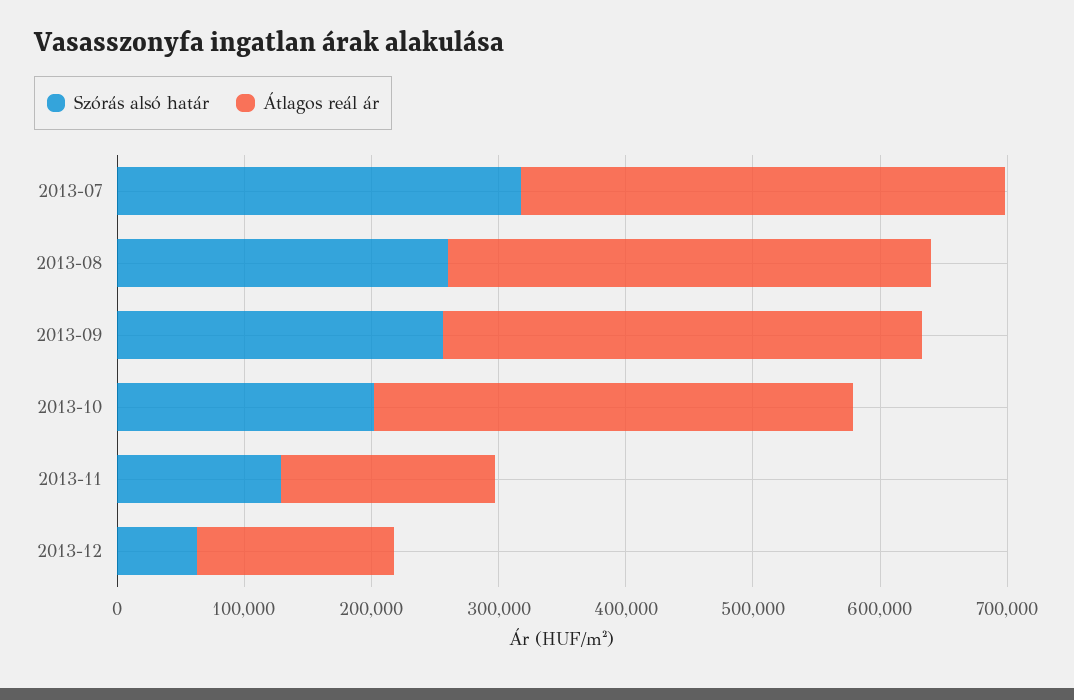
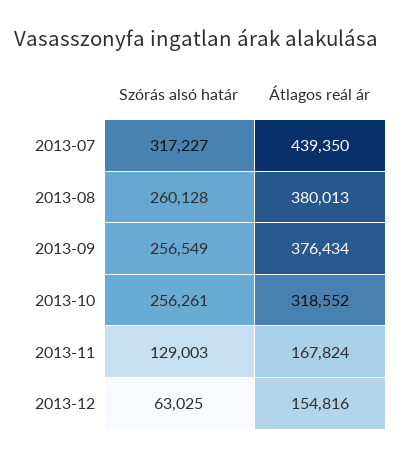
Átlagos reál ár, 2013-07: 380000 -> 439350
Szórás alsó határ, 2013-10: 200000 -> 256261
Átlagos reál ár, 2013-10: 380000 -> 318552

